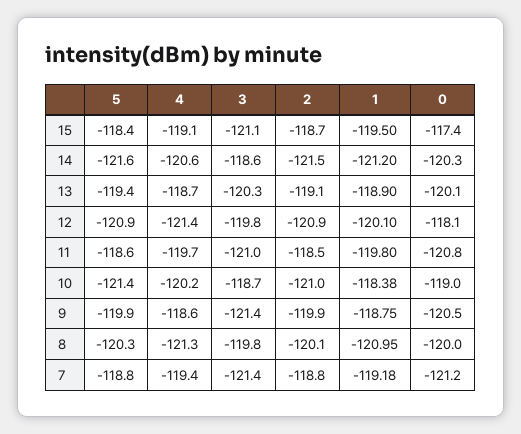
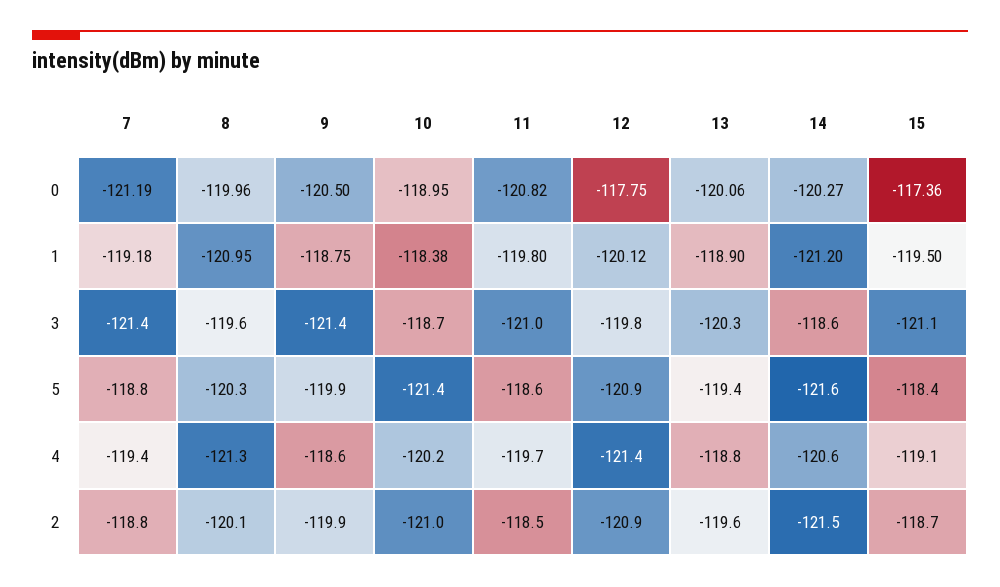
4, 13: -118.7 -> -118.8
2, 13: -119.1 -> -119.6
1, 12: -120.1 -> -120.12
0, 12: -118.1 -> -117.75
3, 8: -119.8 -> -119.6

